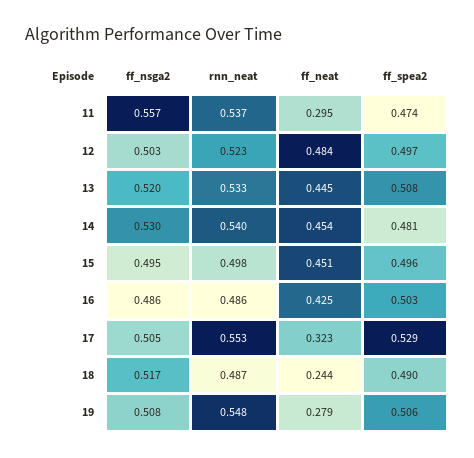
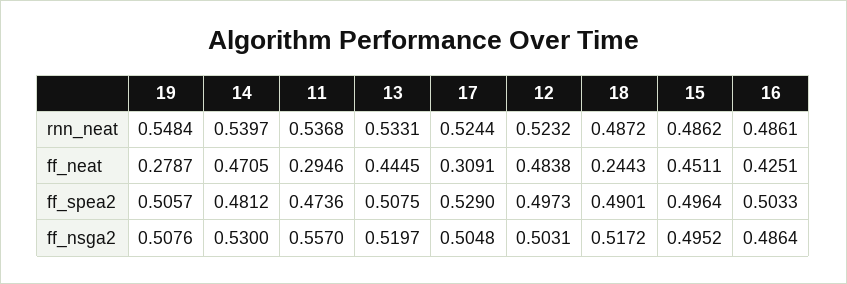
ff_neat, 14: 0.454 -> 0.4705
rnn_neat, 15: 0.498 -> 0.4862
rnn_neat, 17: 0.553 -> 0.5244
ff_neat, 17: 0.323 -> 0.3091

